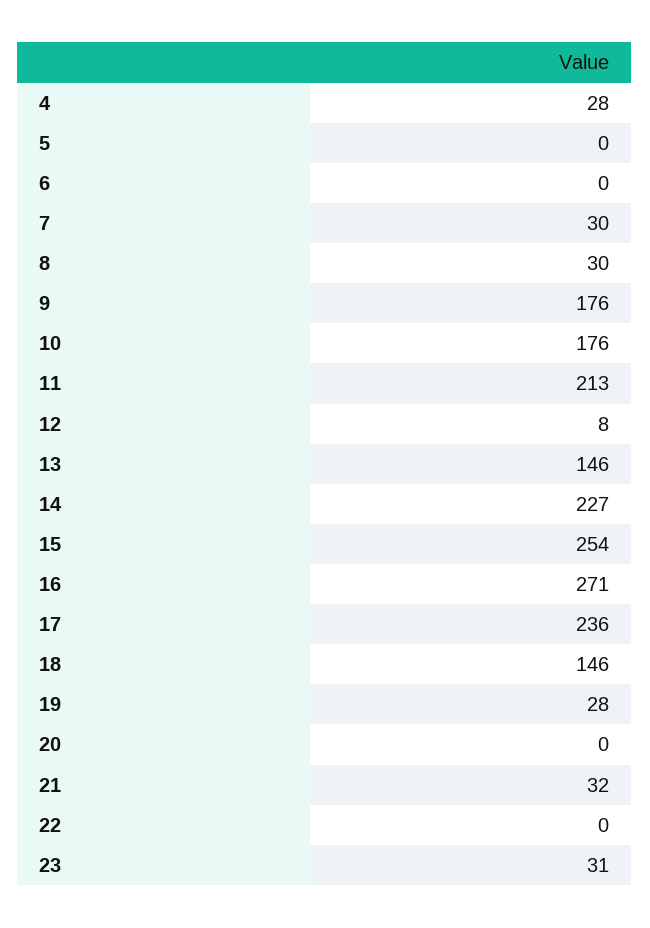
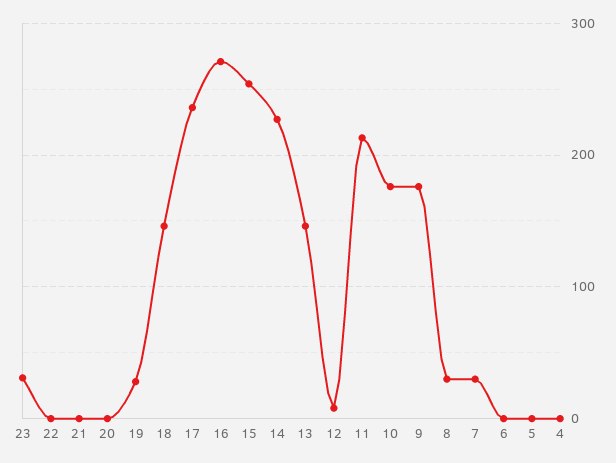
4: 28 -> 0
21: 32 -> 0

